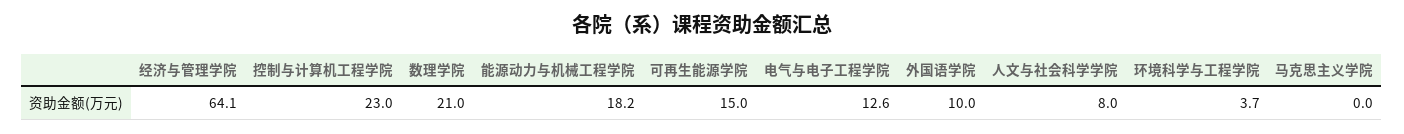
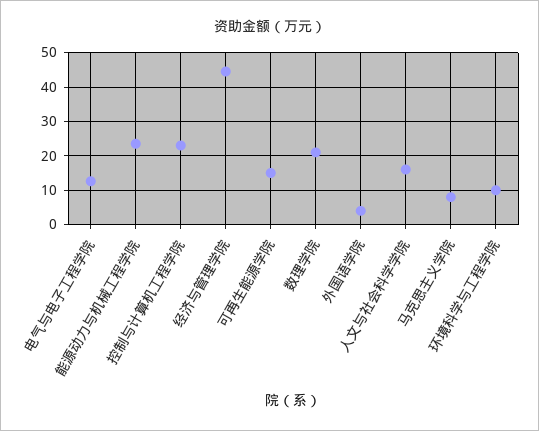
经济与管理学院: 64.1 -> 44
能源动力与机械工程学院: 18.2 -> 24
外国语学院: 10 -> 4
人文与社会科学学院: 8 -> 16
环境科学与工程学院: 3.7 -> 10
马克思主义学院: 0 -> 8

